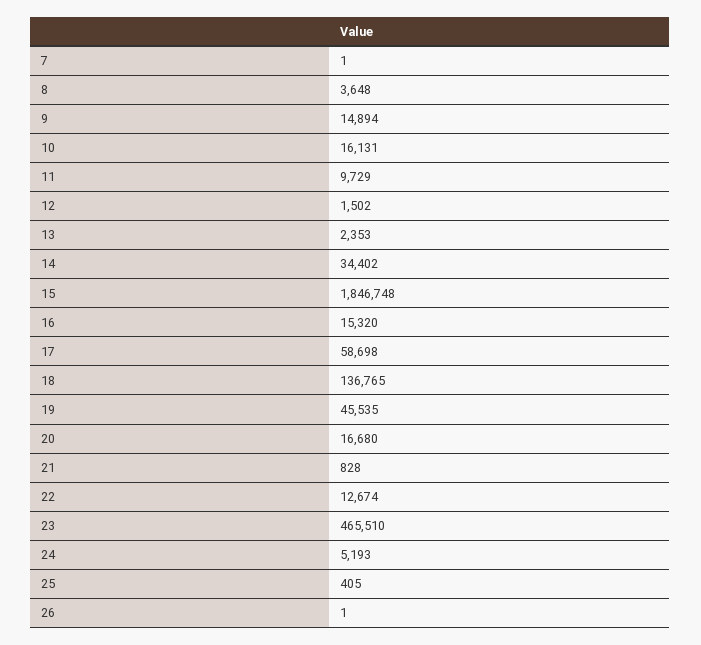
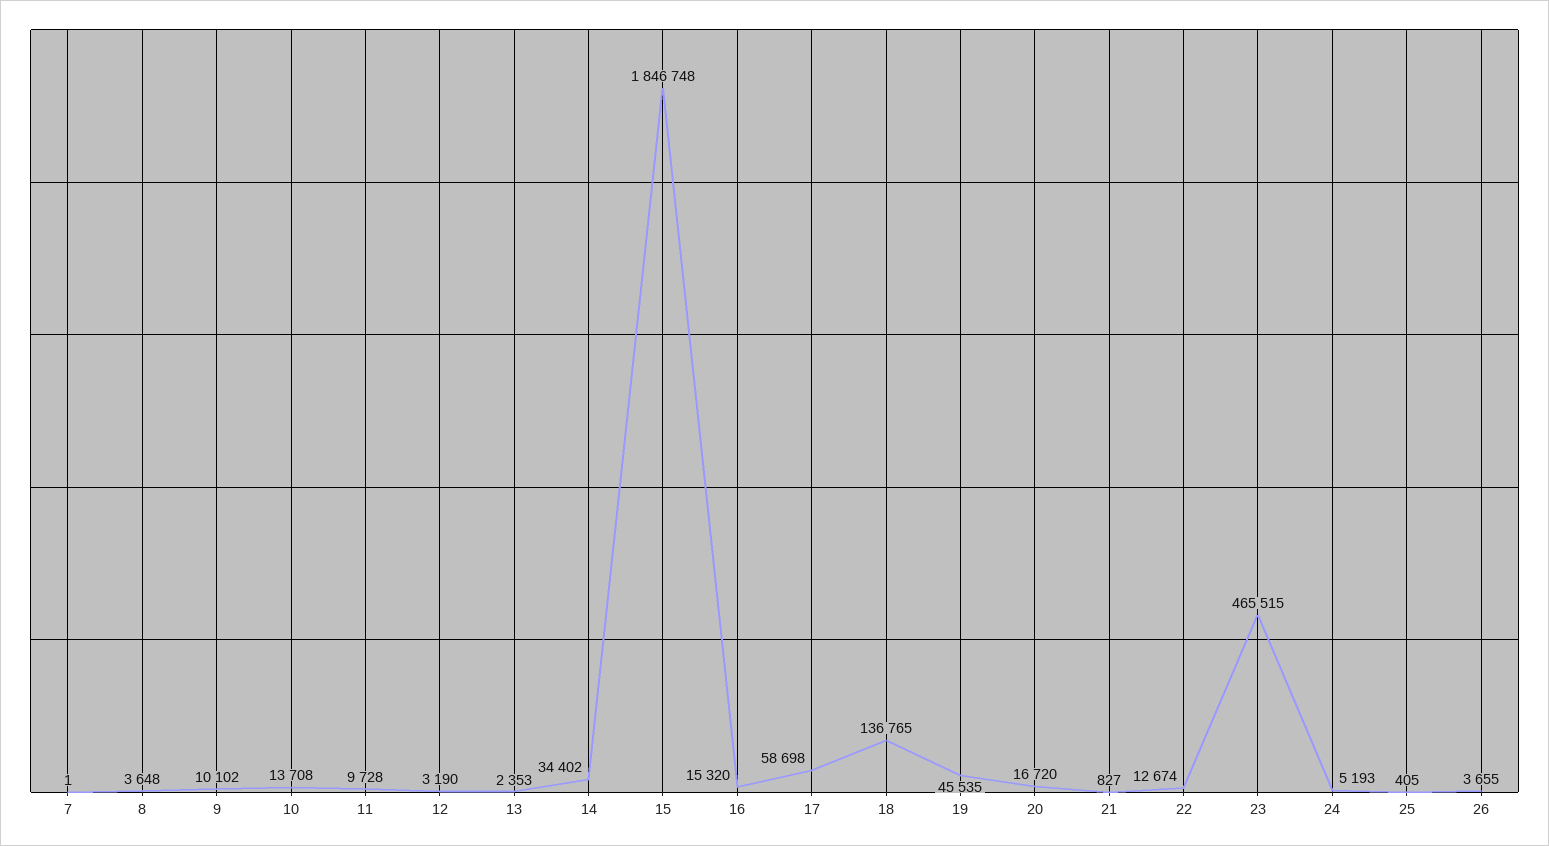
9: 14894 -> 10102
10: 16131 -> 13708
11: 9729 -> 9728
12: 1502 -> 3190
20: 16680 -> 16720
21: 828 -> 827
23: 465510 -> 465515
26: 1 -> 3655

